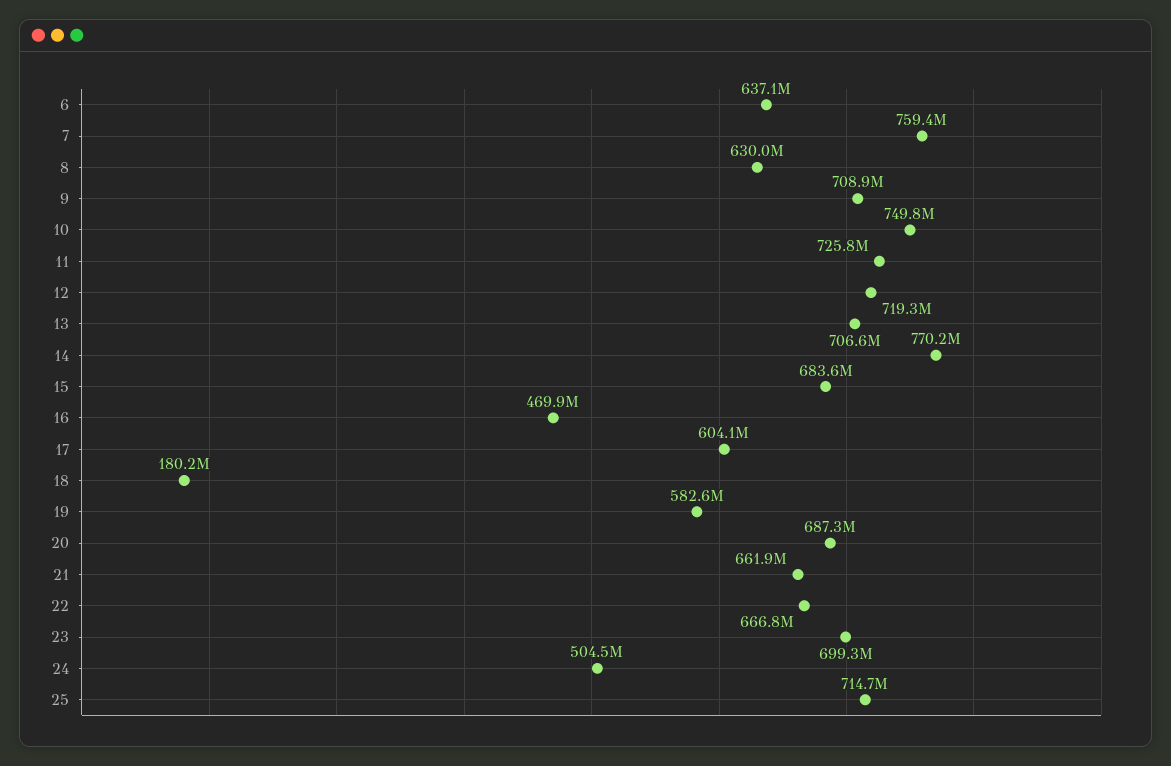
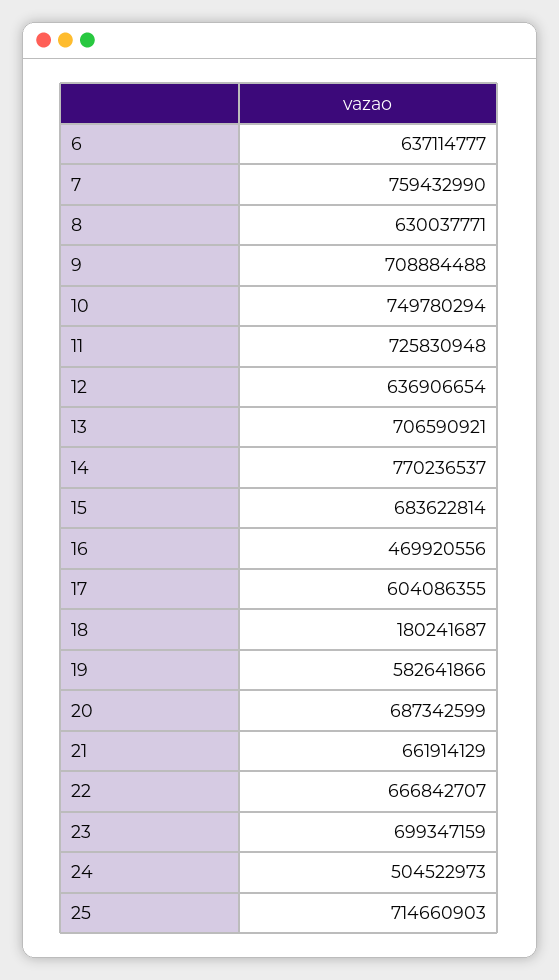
12: 719300000 -> 636906654

